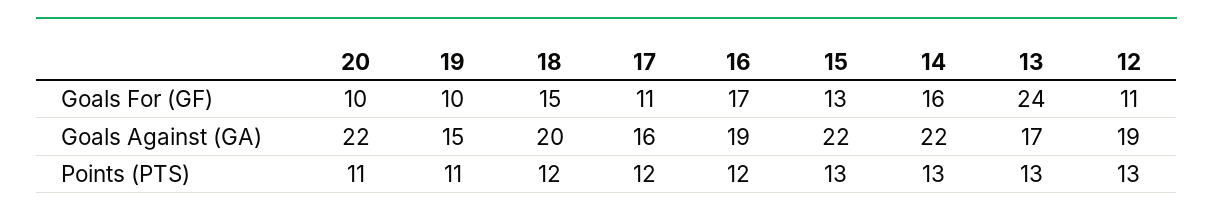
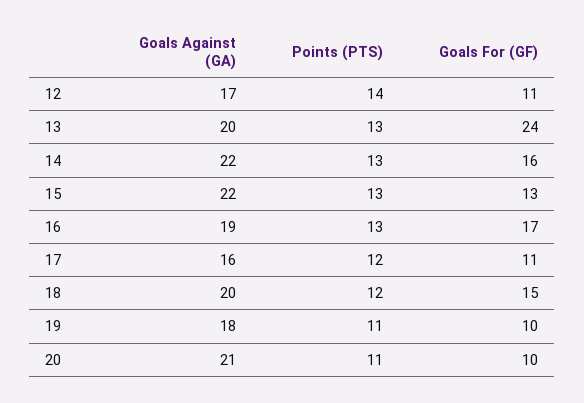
20, Goals Against (GA): 22 -> 21
19, Goals Against (GA): 15 -> 18
13, Goals Against (GA): 17 -> 20
12, Goals Against (GA): 19 -> 17
16, Points (PTS): 12 -> 13
12, Points (PTS): 13 -> 14

